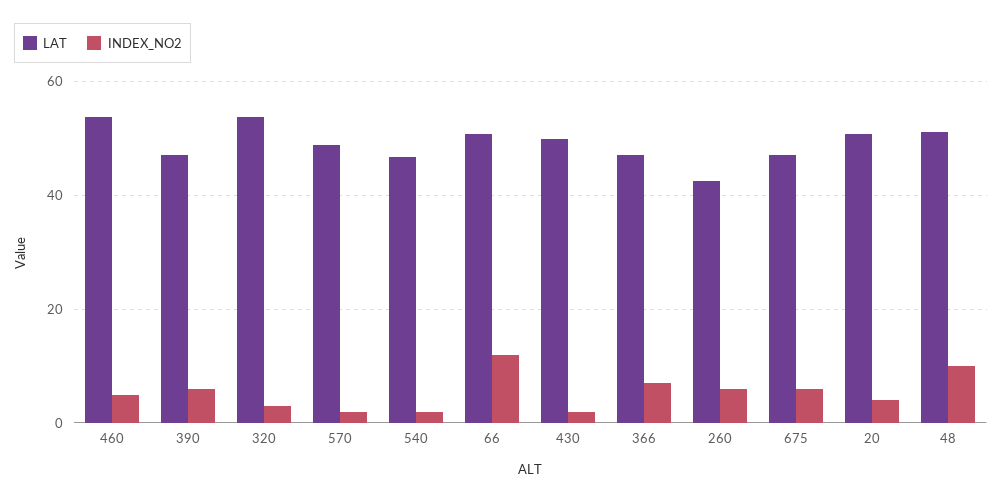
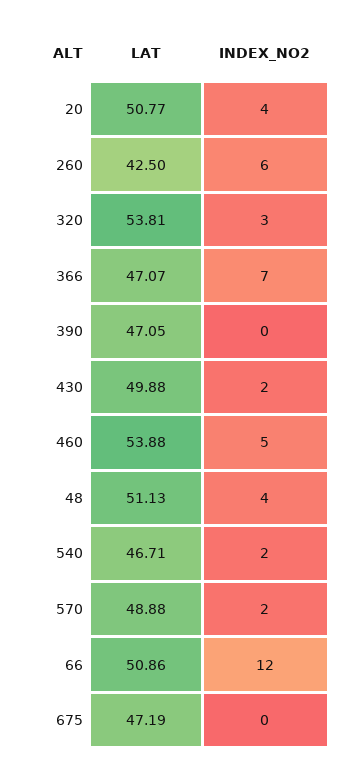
INDEX_NO2, 390: 6 -> 0
INDEX_NO2, 675: 6 -> 0
INDEX_NO2, 48: 10 -> 4

